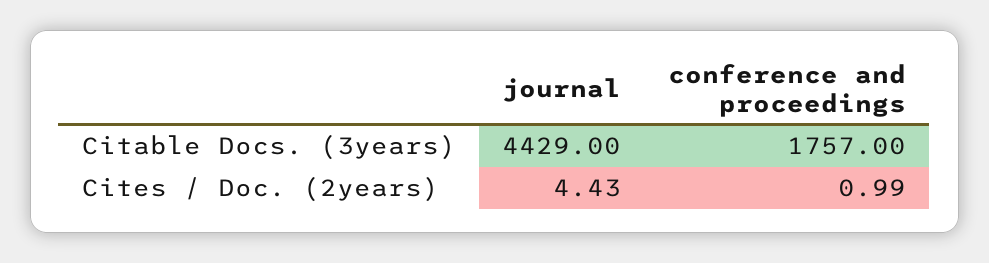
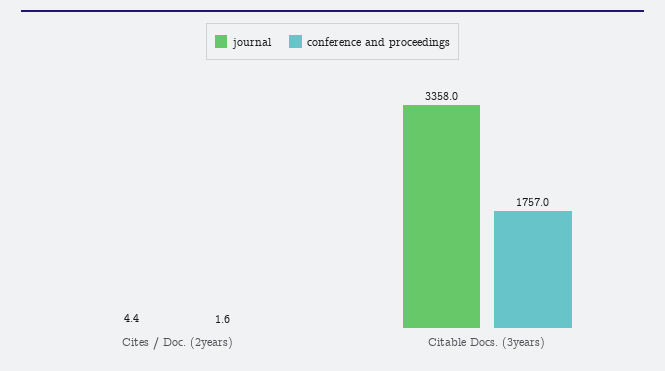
journal, Citable Docs. (3years): 4429 -> 3358
conference and proceedings, Cites / Doc. (2years): 0.99 -> 1.6

